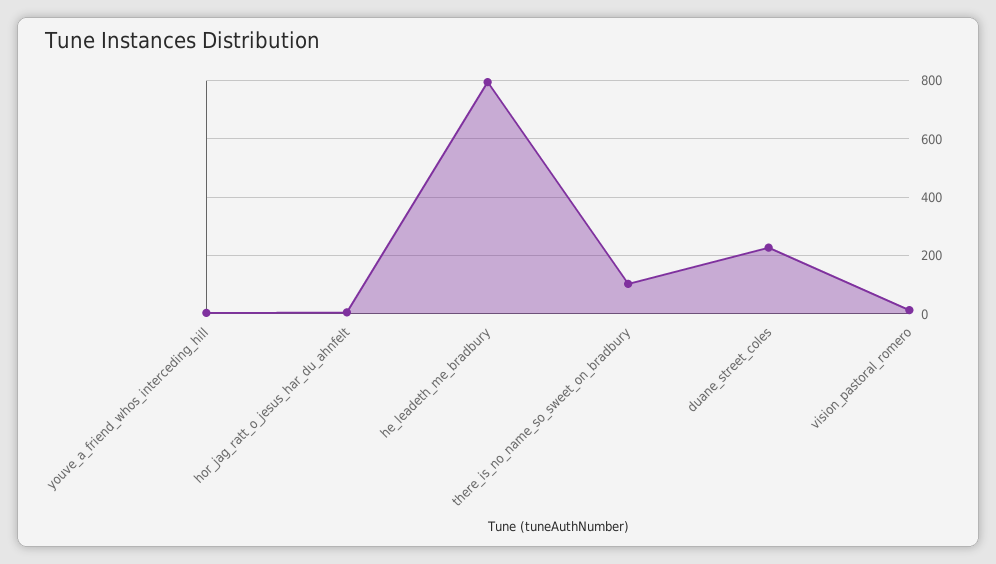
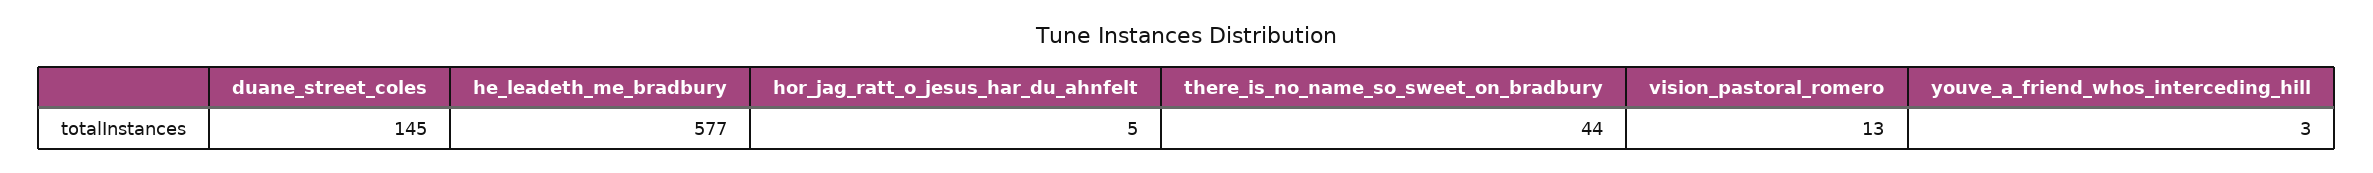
he_leadeth_me_bradbury: 800 -> 577
there_is_no_name_so_sweet_on_bradbury: 100 -> 44
duane_street_coles: 225 -> 145

